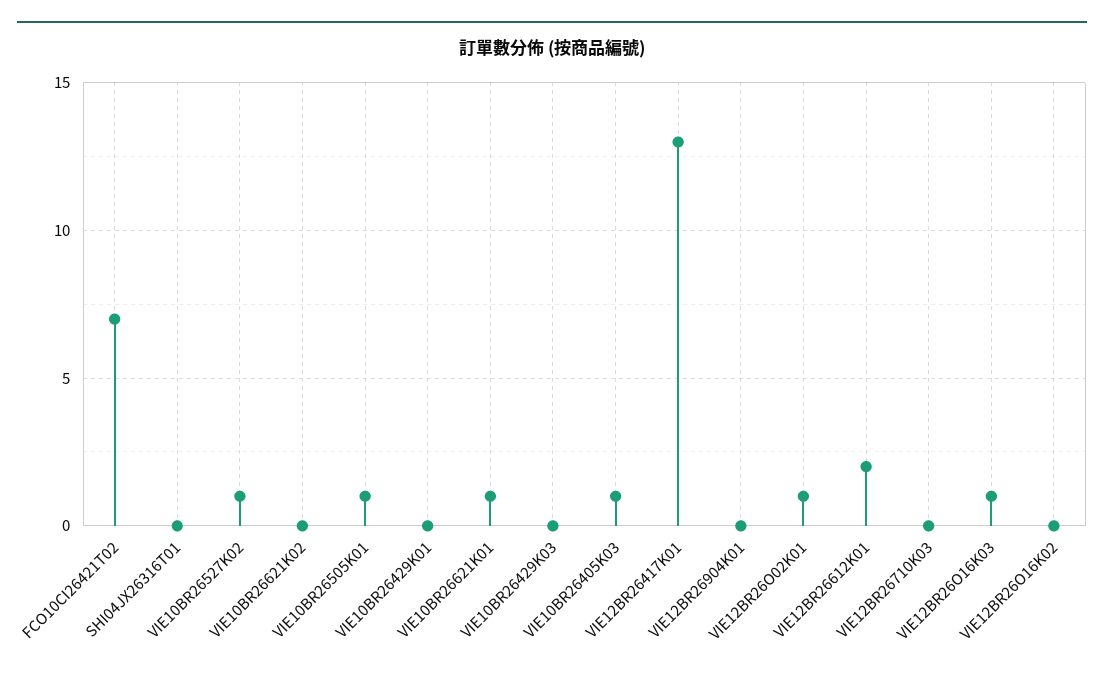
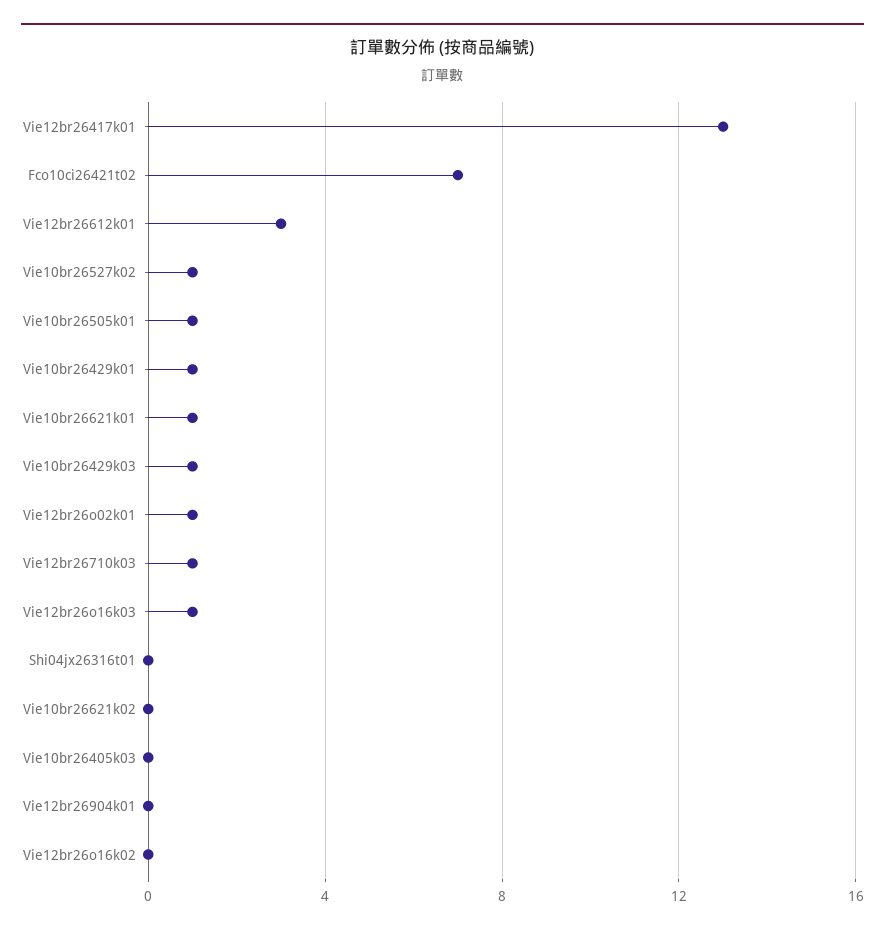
VIE10BR26429K01: 0 -> 1
VIE10BR26429K03: 0 -> 1
VIE10BR26405K03: 1 -> 0
VIE12BR26612K01: 2 -> 3
VIE12BR26710K03: 0 -> 1

